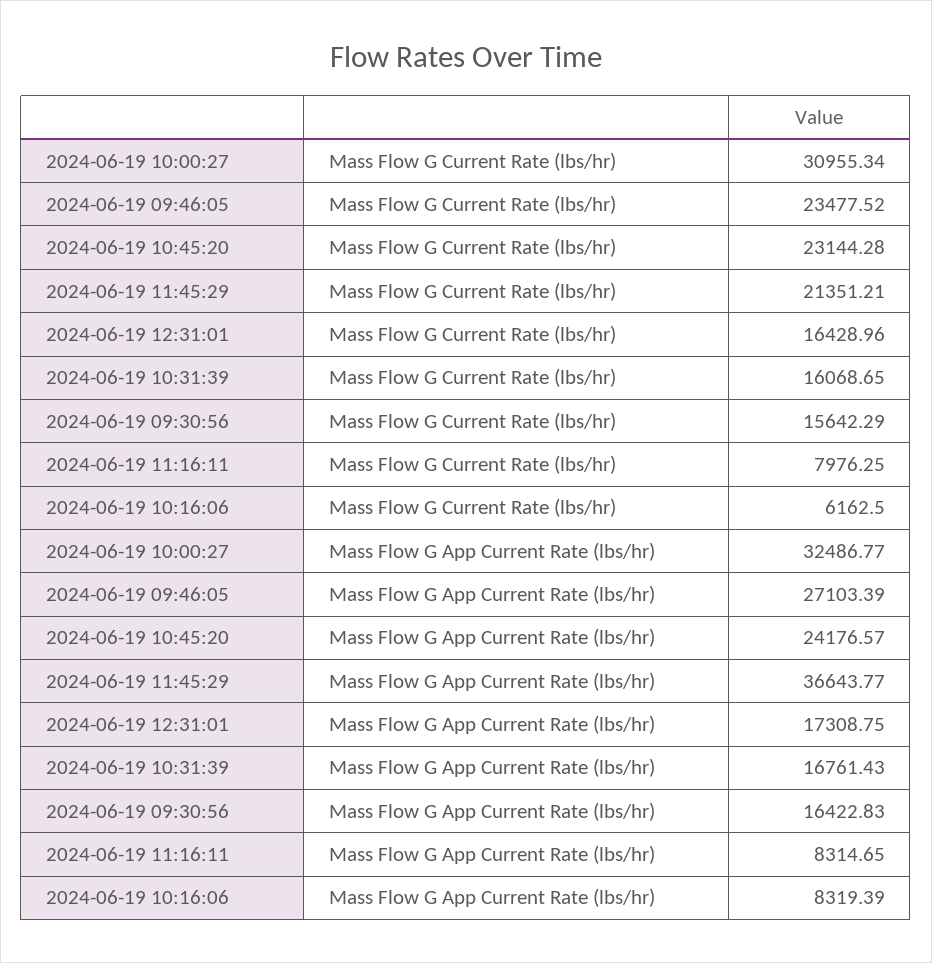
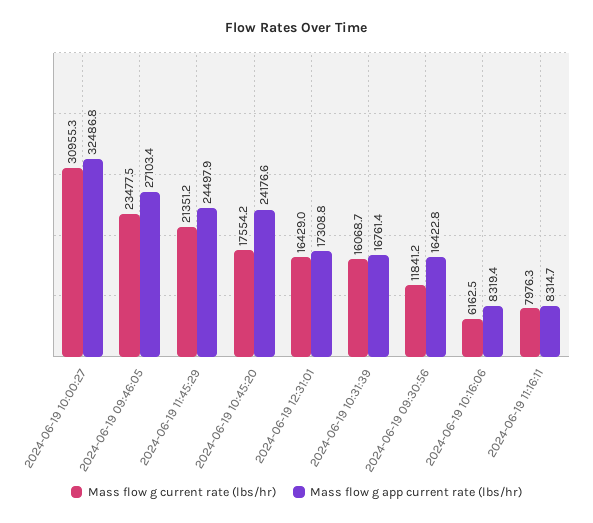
Mass Flow G Current Rate (lbs/hr), 2024-06-19 10:45:20: 23144.28 -> 17554.2
Mass Flow G Current Rate (lbs/hr), 2024-06-19 09:30:56: 15642.29 -> 11841.2
Mass Flow G App Current Rate (lbs/hr), 2024-06-19 11:45:29: 36643.77 -> 24497.9

